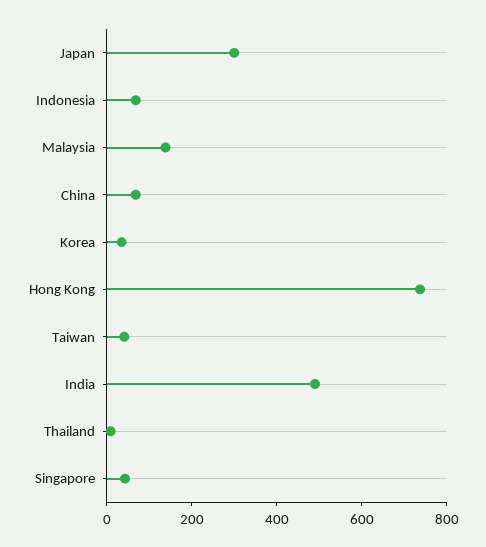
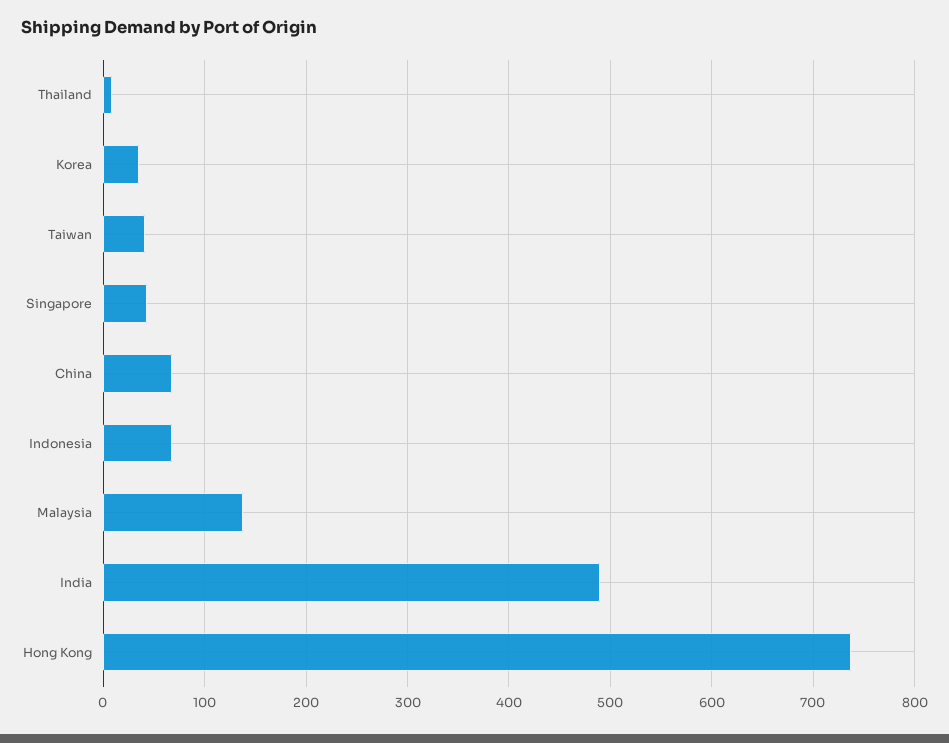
Japan: 300 -> none

